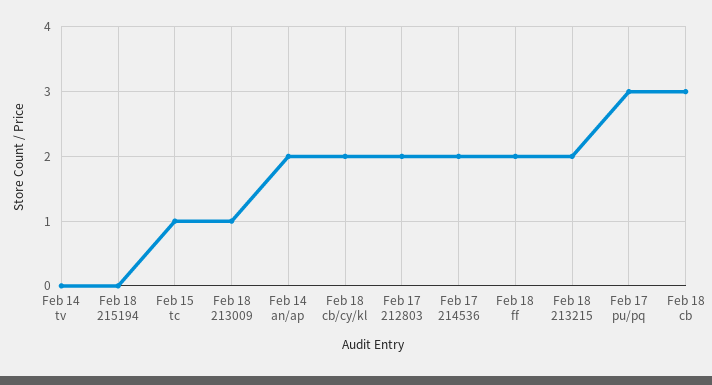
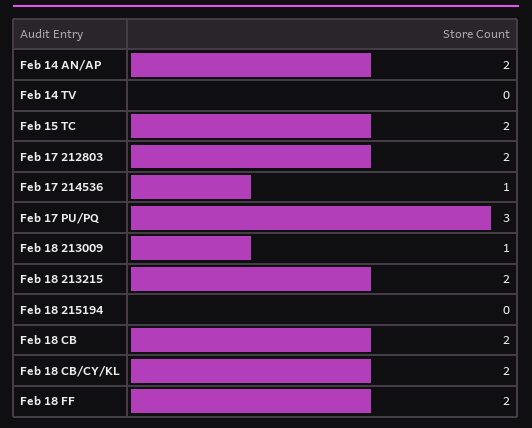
Feb 15 tc: 1 -> 2
Feb 17 214536: 2 -> 1
Feb 18 cb: 3 -> 2

